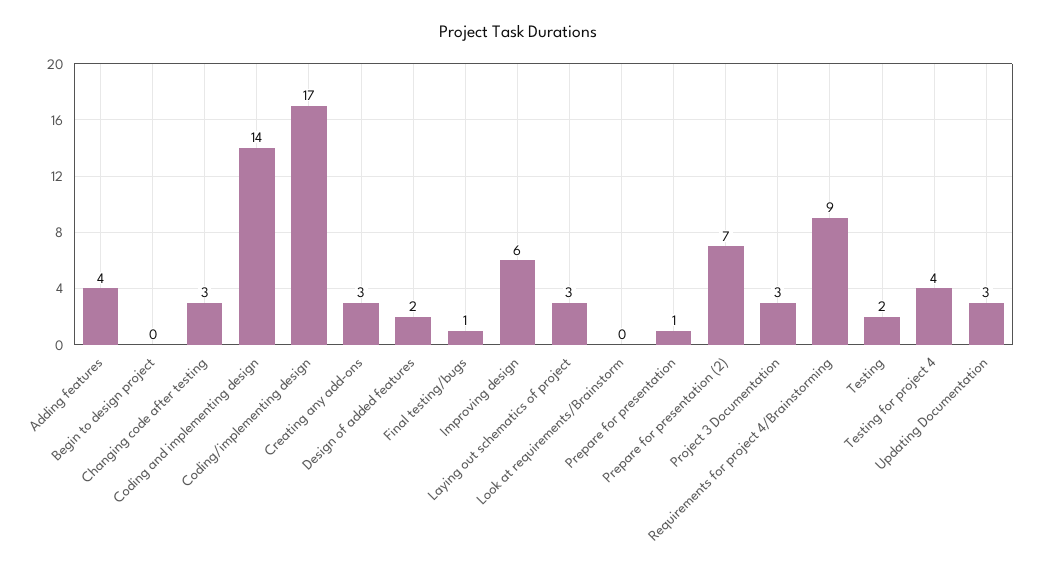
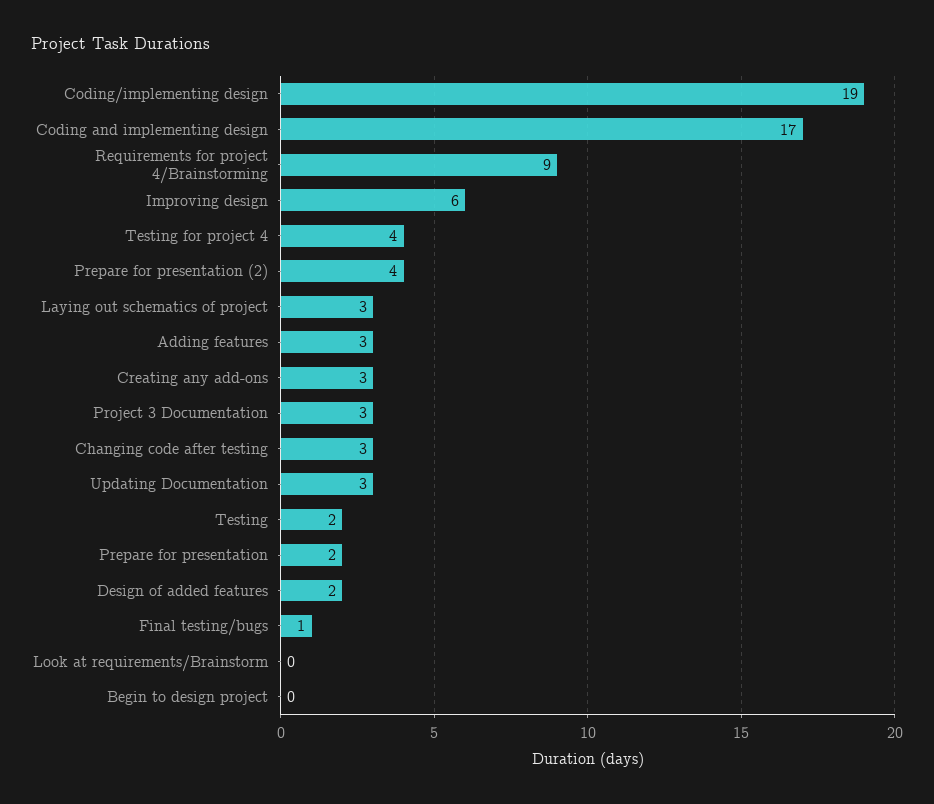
Adding features: 4 -> 3
Coding and implementing design: 14 -> 17
Coding/implementing design: 17 -> 19
Prepare for presentation: 1 -> 2
Prepare for presentation (2): 7 -> 4

